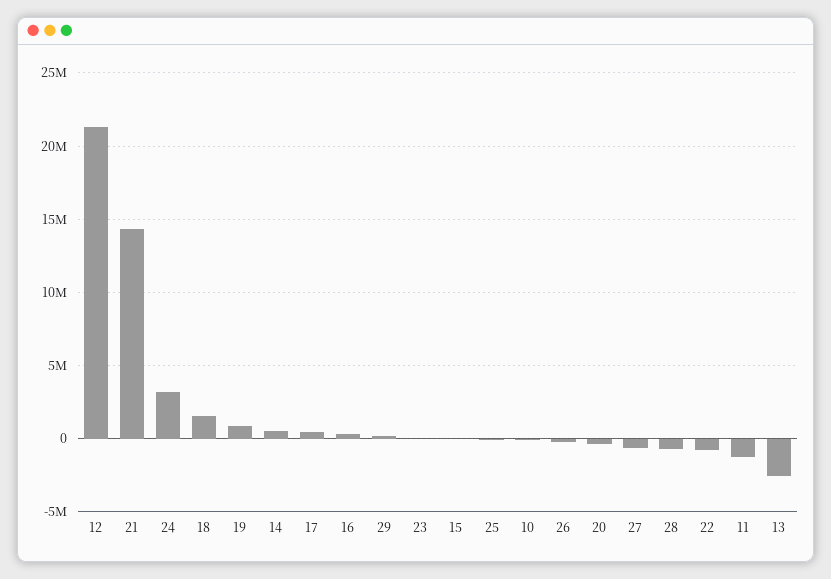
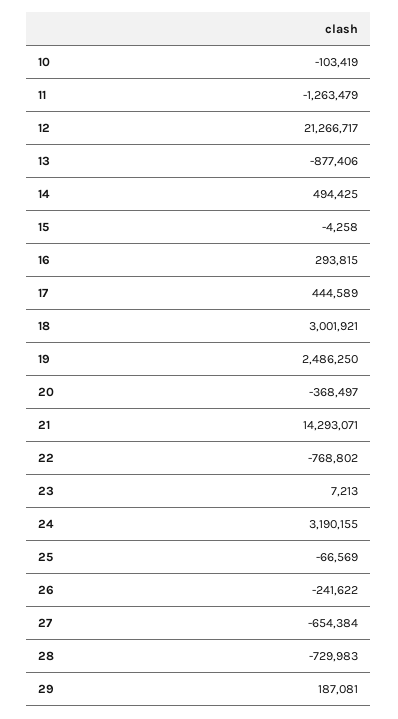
18: 1500000 -> 3001921
19: 1000000 -> 2486250
13: -2500000 -> -877406

